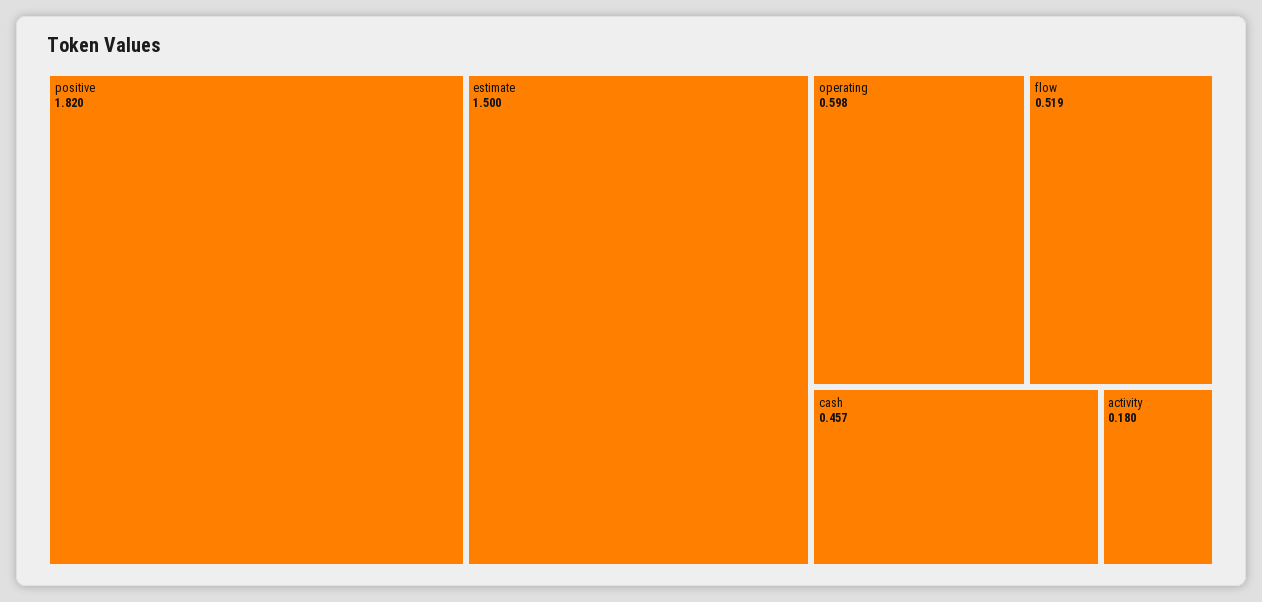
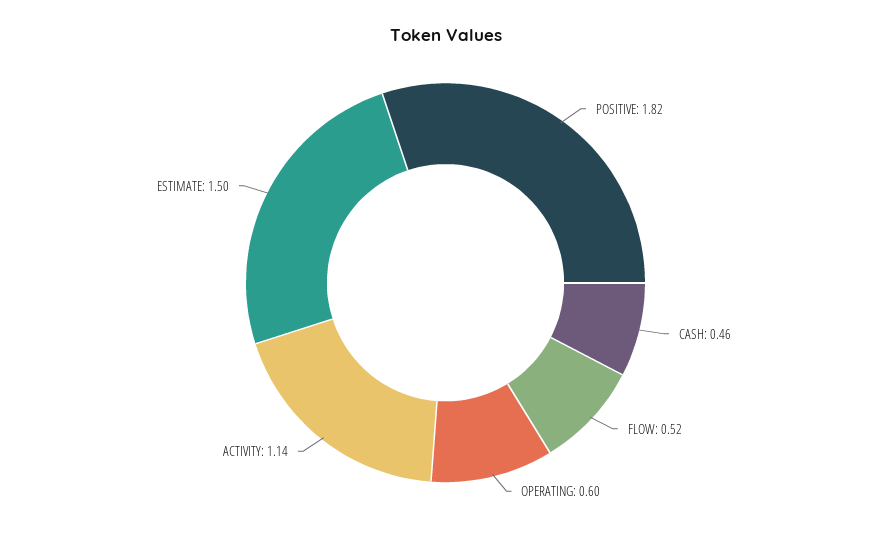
activity: 0.18 -> 1.14

